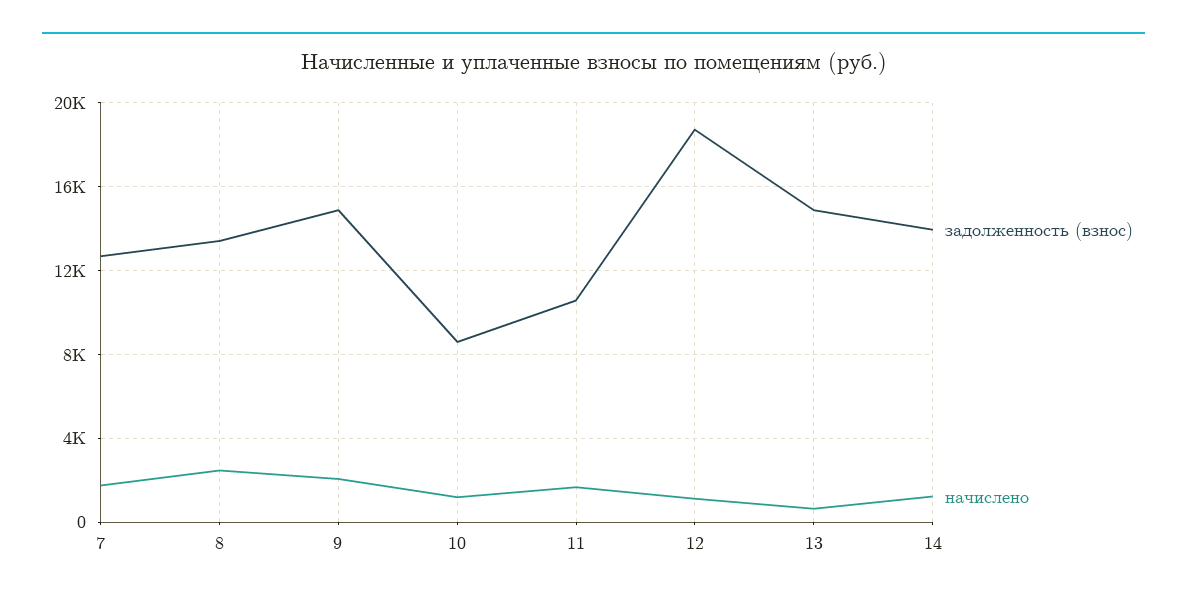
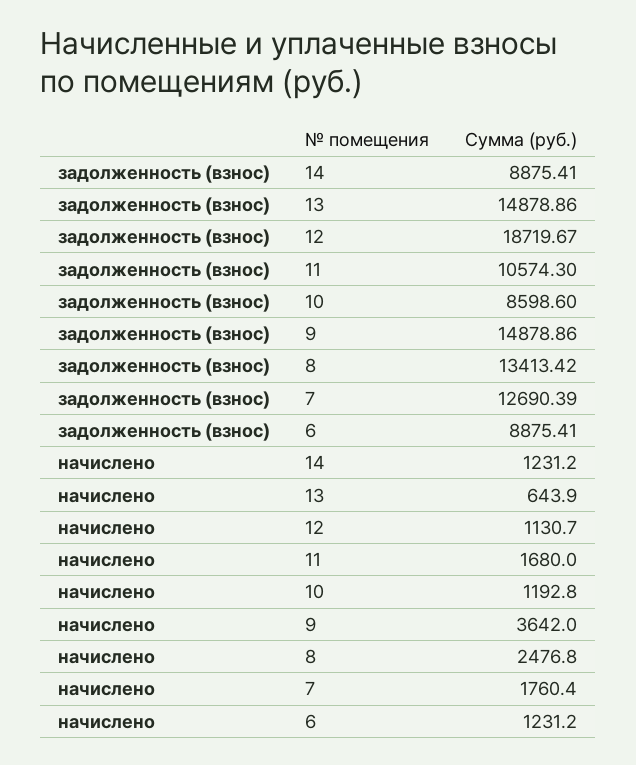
начислено, 9: 2000 -> 3642
задолженность (взнос), 14: 14000 -> 8875.41
задолженность (взнос), 6: none -> 8875.41
начислено, 6: none -> 1231.2

